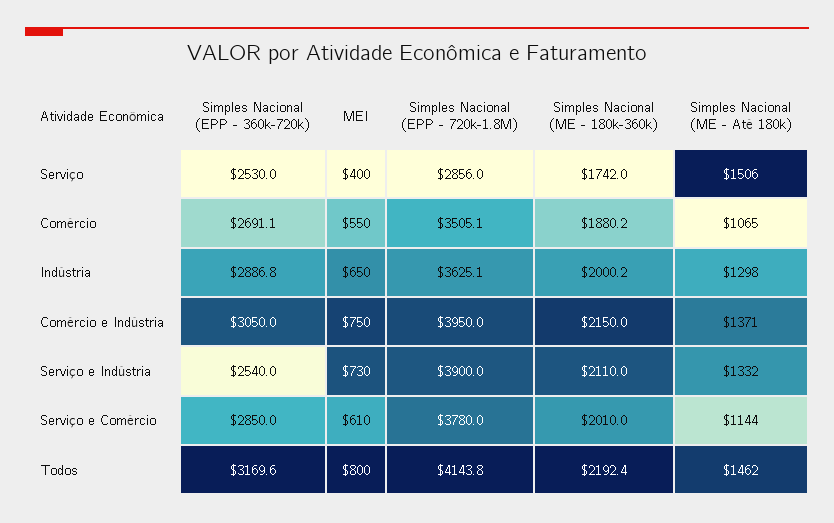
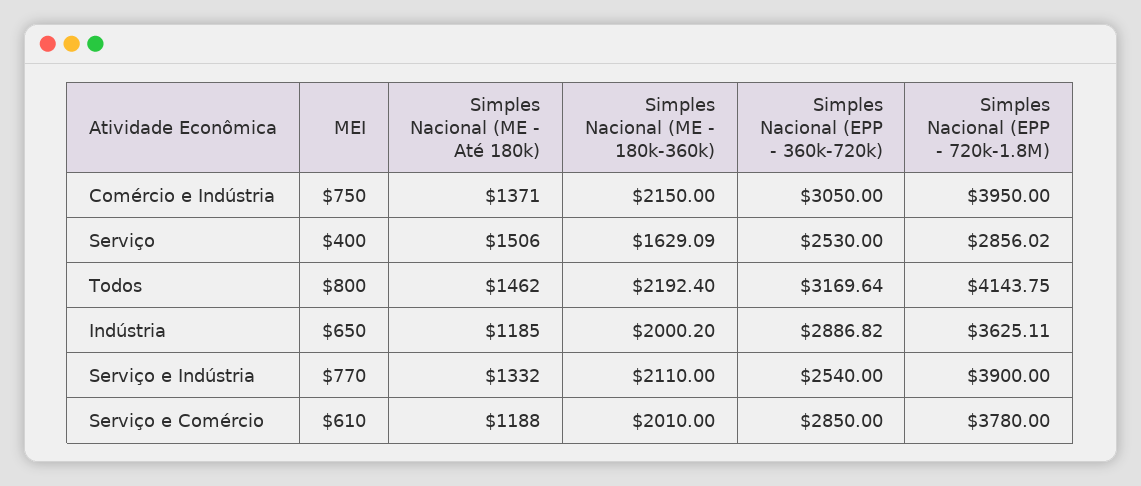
Simples Nacional (ME - 180k-360k), Serviço: 1742 -> 1629.09
Simples Nacional (EPP - 360k-720k), Comércio: 2691.1 -> none
MEI, Comércio: 550 -> none
Simples Nacional (EPP - 720k-1.8M), Comércio: 3505.1 -> none
Simples Nacional (ME - 180k-360k), Comércio: 1880.2 -> none
Simples Nacional (ME - Até 180k), Comércio: 1065 -> none
Simples Nacional (ME - Até 180k), Indústria: 1298 -> 1185
MEI, Serviço e Indústria: 730 -> 770
Simples Nacional (ME - Até 180k), Serviço e Comércio: 1144 -> 1188

